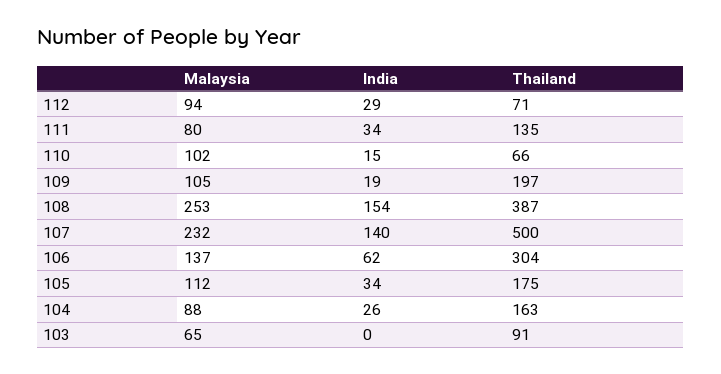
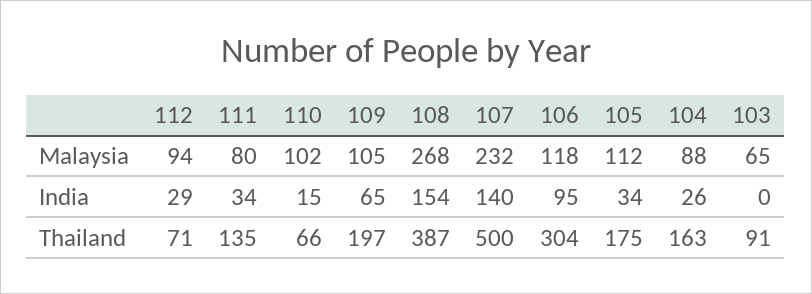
India, 109: 19 -> 65
Malaysia, 108: 253 -> 268
Malaysia, 106: 137 -> 118
India, 106: 62 -> 95

